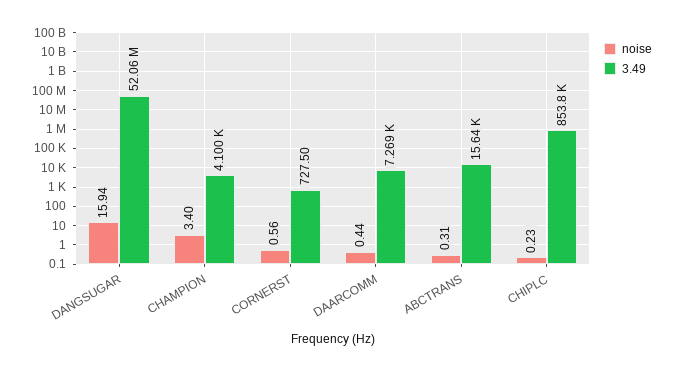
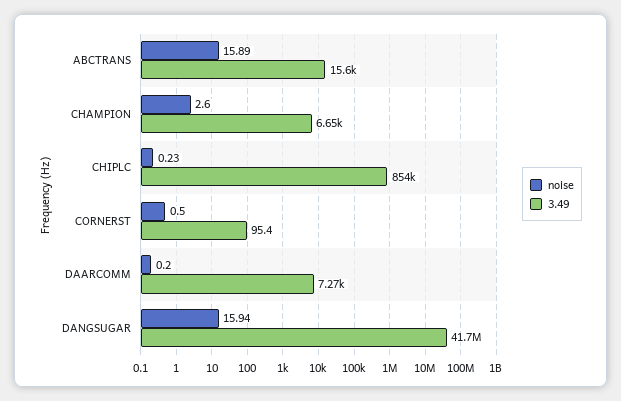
3.49, DANGSUGAR: 52060000 -> 41700000
noise, CHAMPION: 3.4 -> 2.6
3.49, CHAMPION: 4100 -> 6650
noise, CORNERST: 0.56 -> 0.5
3.49, CORNERST: 727.5 -> 95.4
noise, DAARCOMM: 0.44 -> 0.2
noise, ABCTRANS: 0.31 -> 15.89

